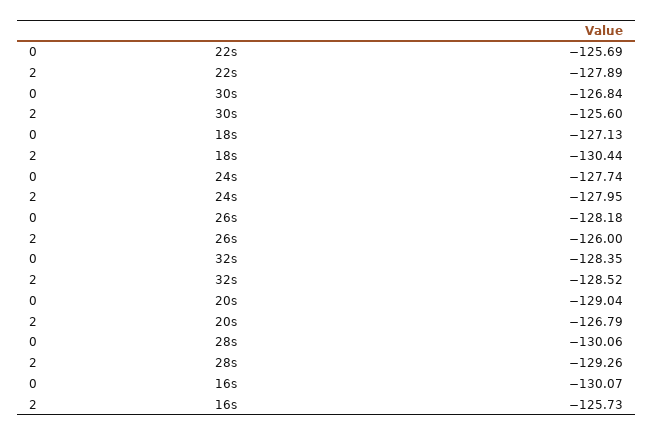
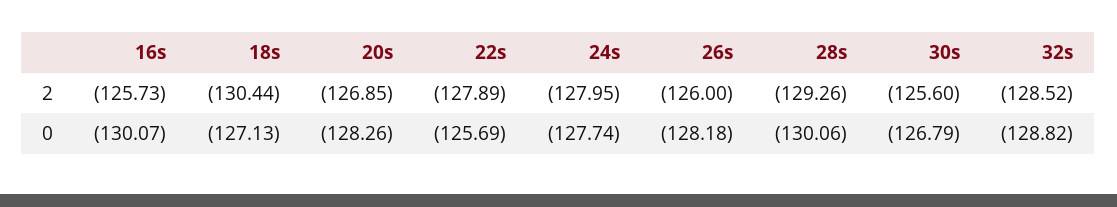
0, 30s: -126.84 -> -126.79
0, 32s: -128.35 -> -128.82
0, 20s: -129.04 -> -128.26
2, 20s: -126.79 -> -126.85

